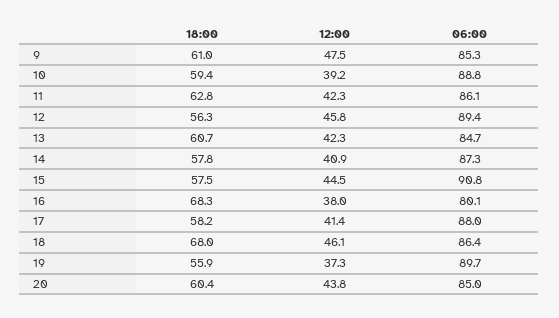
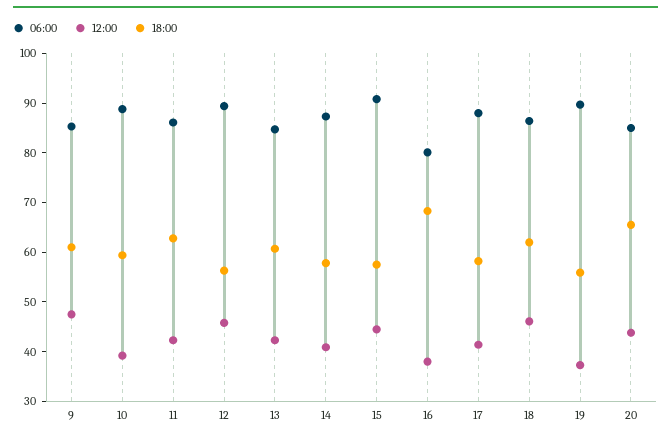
18:00, 18: 68 -> 62
18:00, 20: 60.4 -> 66

